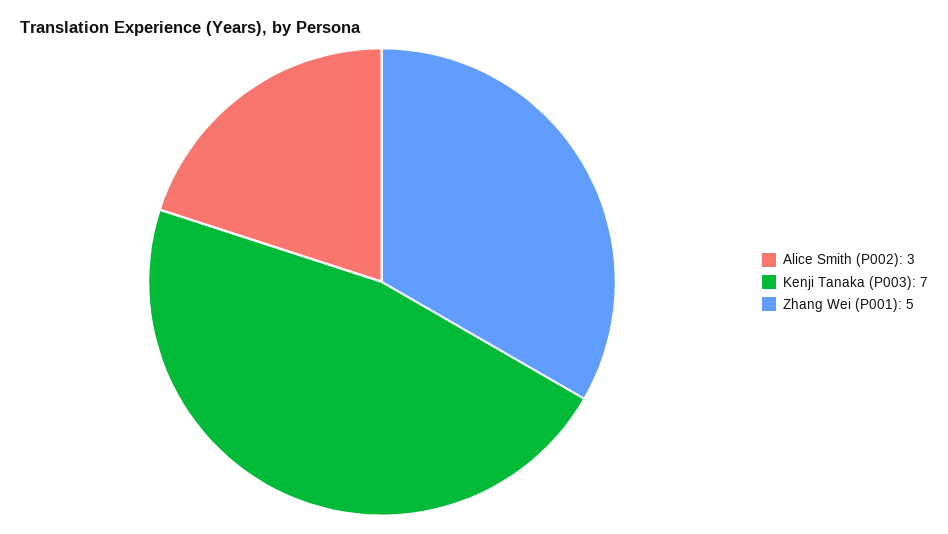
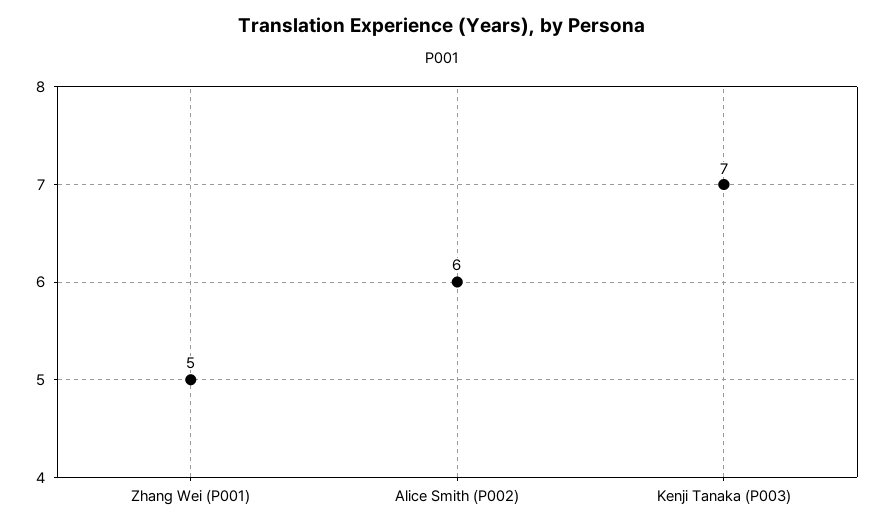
Alice Smith (P002): 3 -> 6

